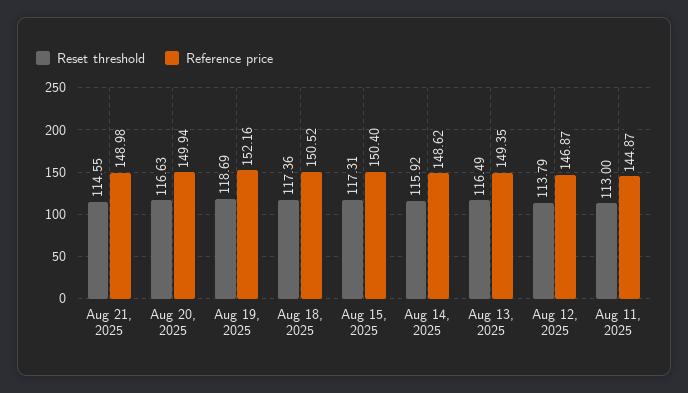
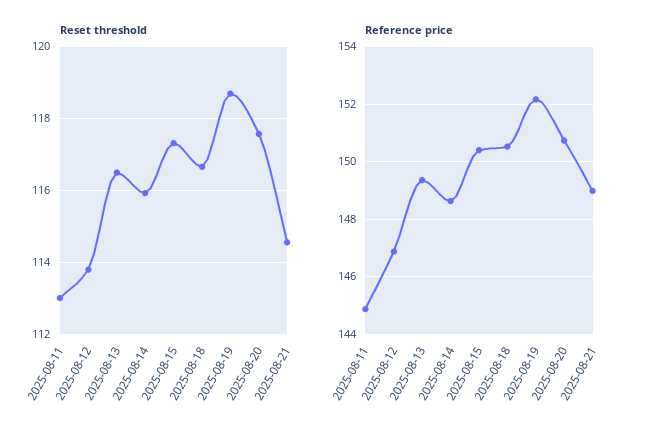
Reset threshold, Aug 20, 2025: 116.63 -> 117.6
Reference price, Aug 20, 2025: 149.94 -> 150.75
Reset threshold, Aug 18, 2025: 117.36 -> 116.6

